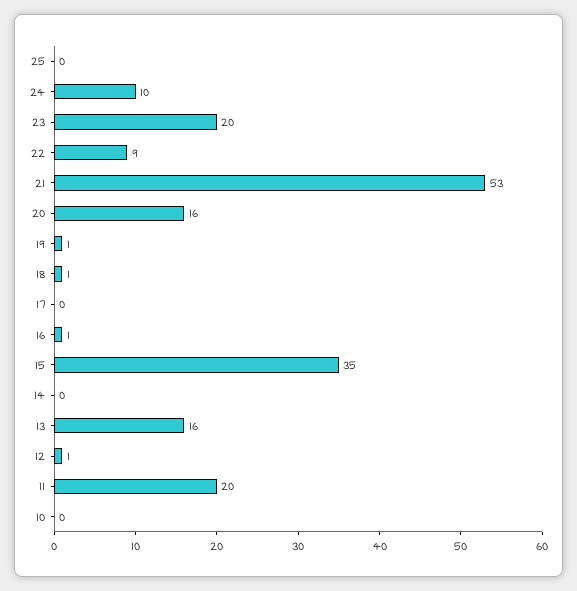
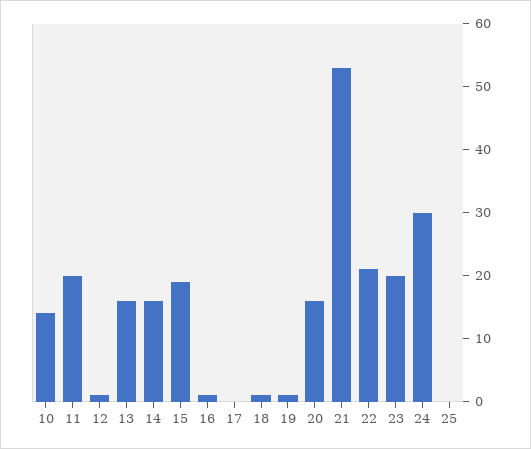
24: 10 -> 30
22: 9 -> 20
15: 35 -> 20
14: 0 -> 15
10: 0 -> 15

